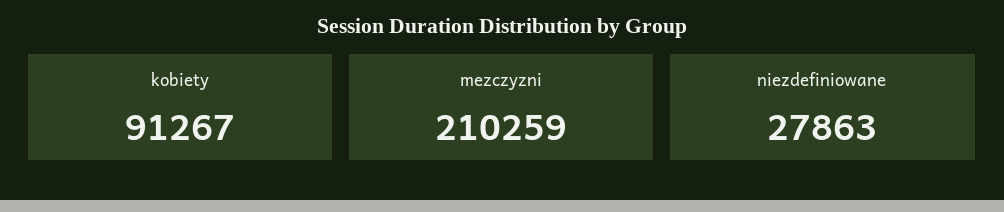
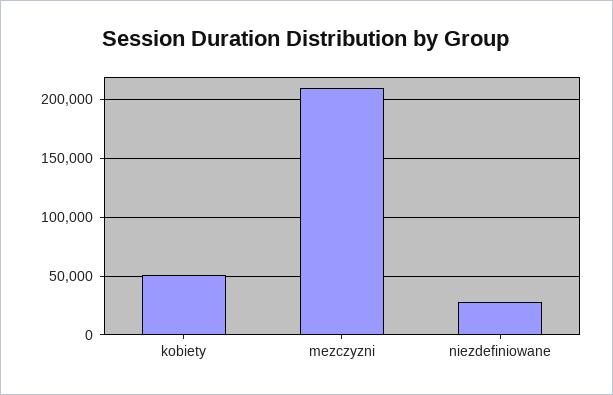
kobiety: 91267 -> 50000

